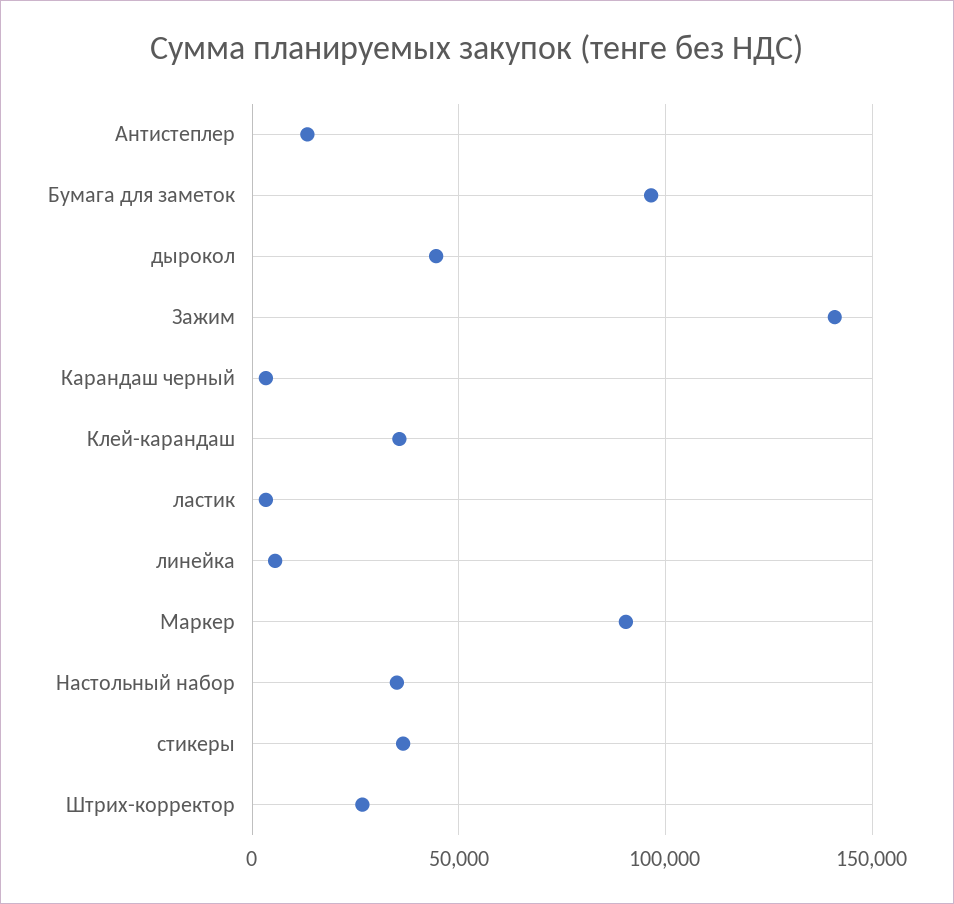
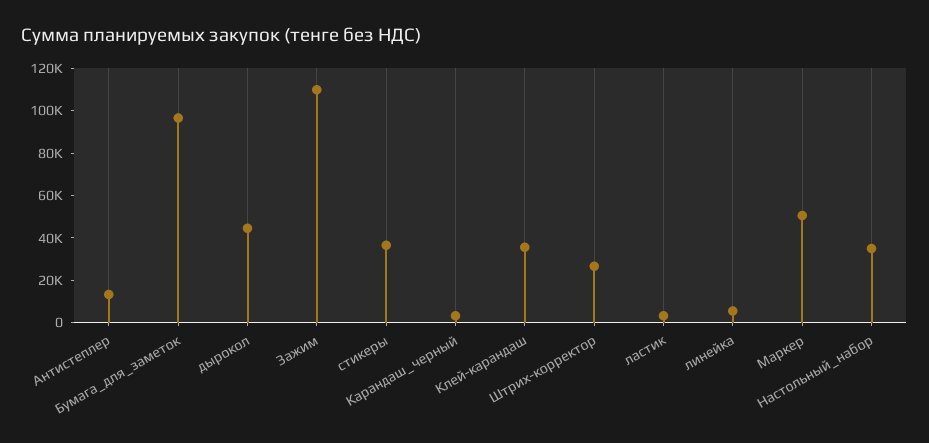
Зажим: 140000 -> 110000
Маркер: 90000 -> 50000

